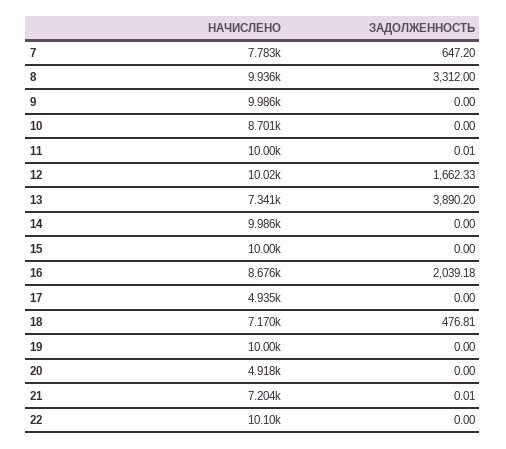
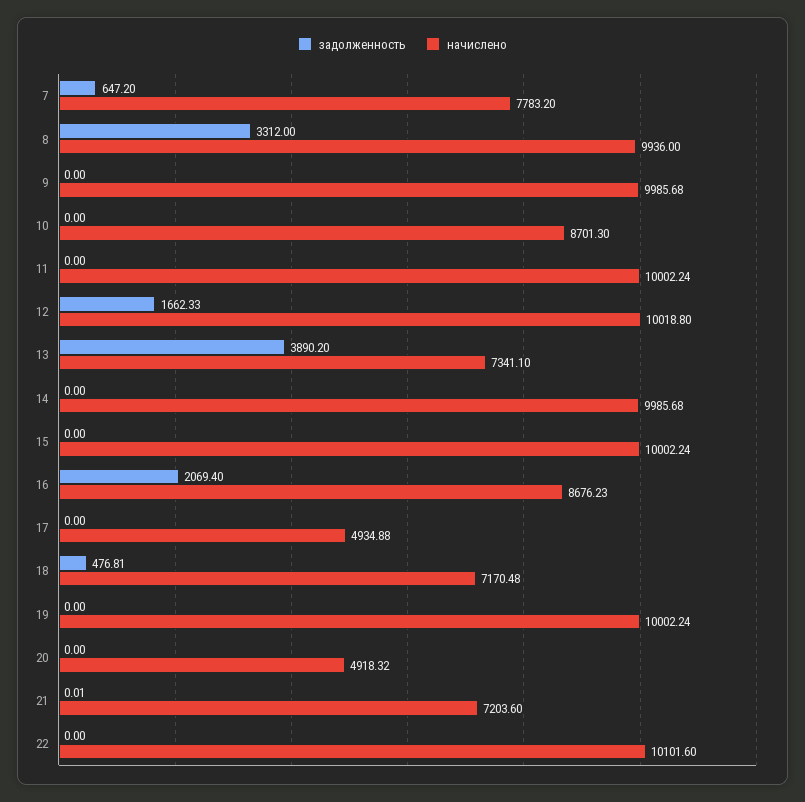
ЗАДОЛЖЕННОСТЬ, 11: 0.01 -> 0
ЗАДОЛЖЕННОСТЬ, 16: 2039.18 -> 2069.4

